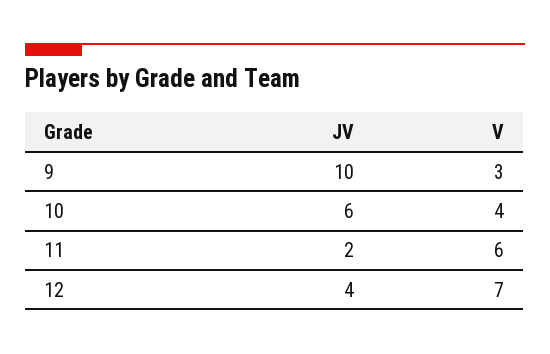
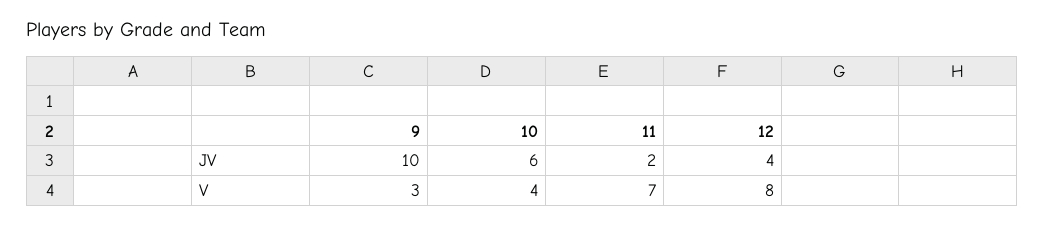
V, 11: 6 -> 7
V, 12: 7 -> 8

